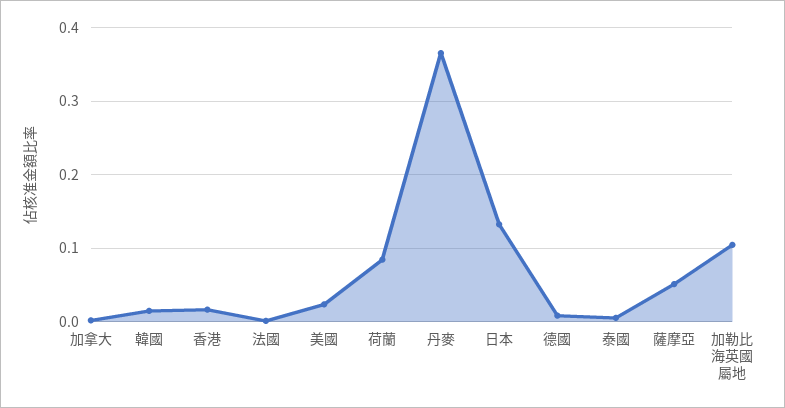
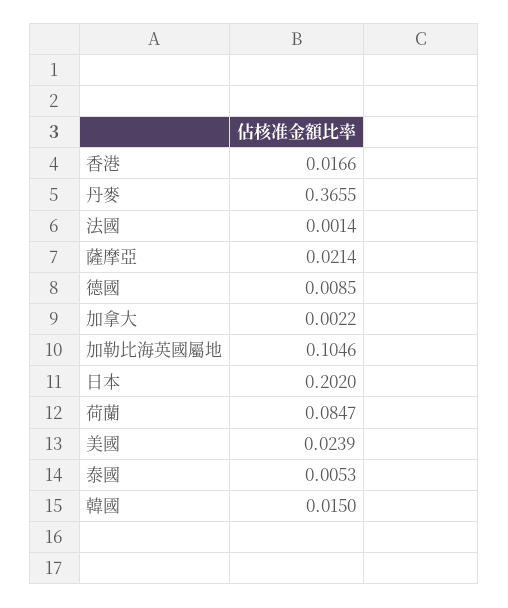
日本: 0.13 -> 0.202
薩摩亞: 0.05 -> 0.0214

